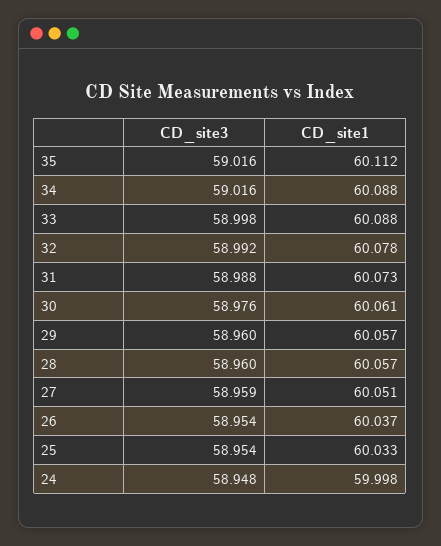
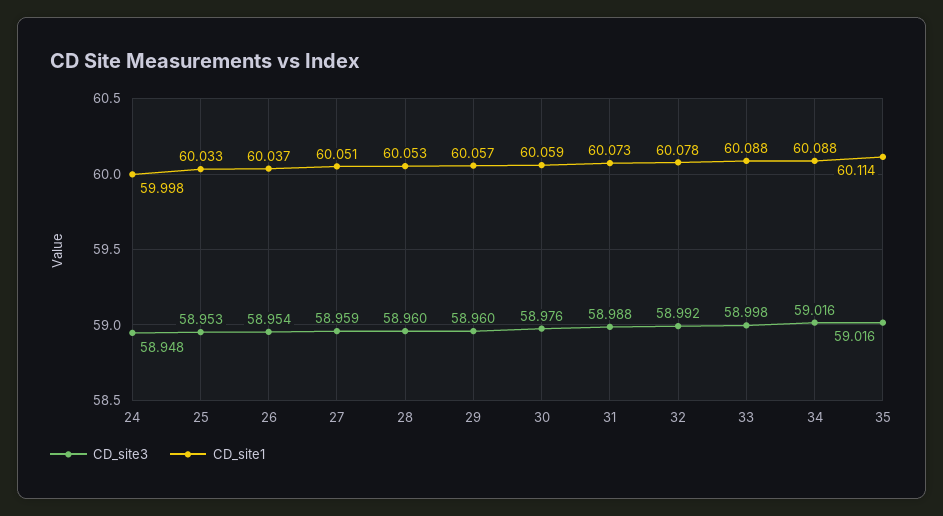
CD_site1, 35: 60.112 -> 60.114
CD_site1, 30: 60.061 -> 60.059
CD_site1, 28: 60.057 -> 60.053
CD_site3, 25: 58.954 -> 58.953

